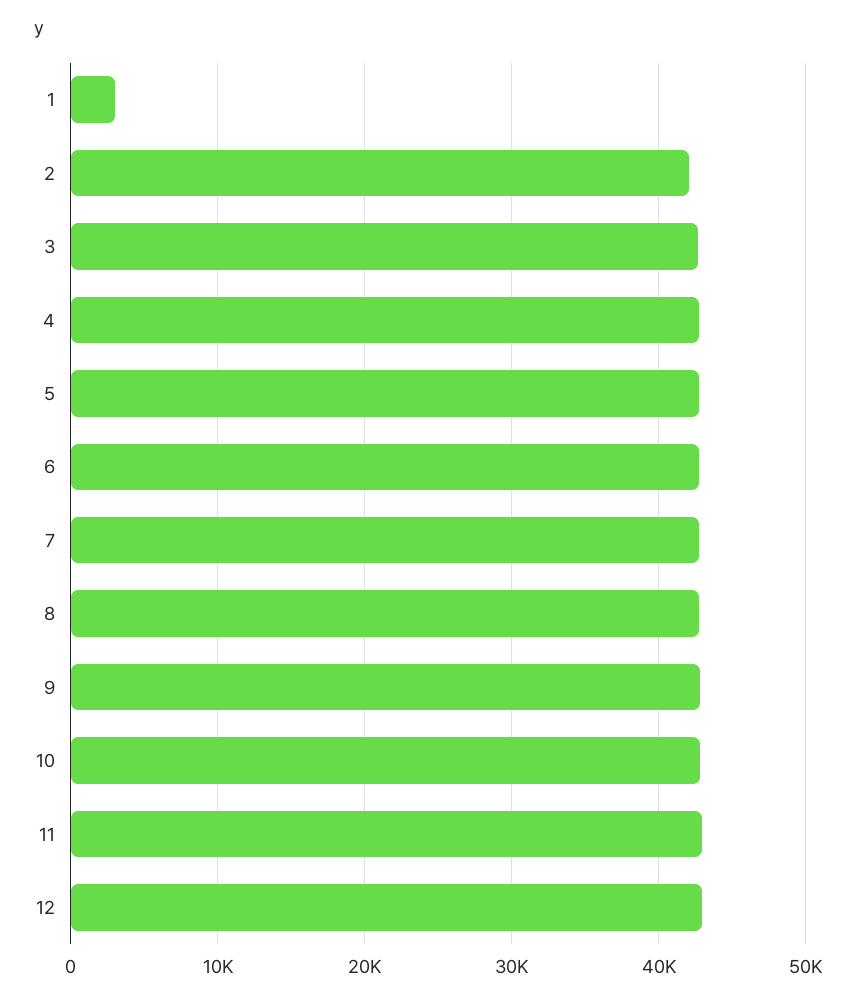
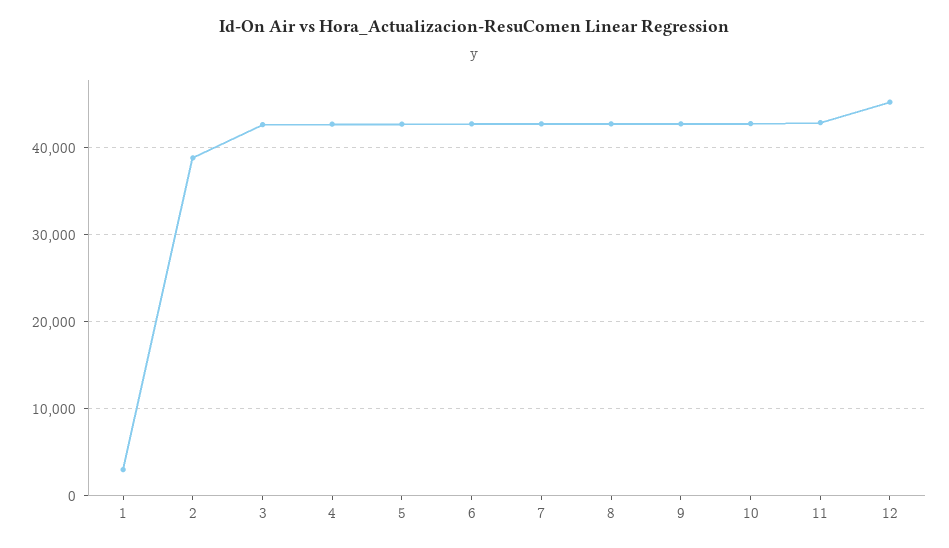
2: 42000 -> 39000
12: 43000 -> 45000

